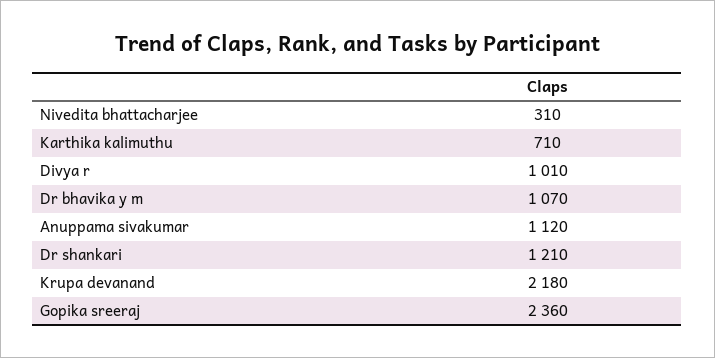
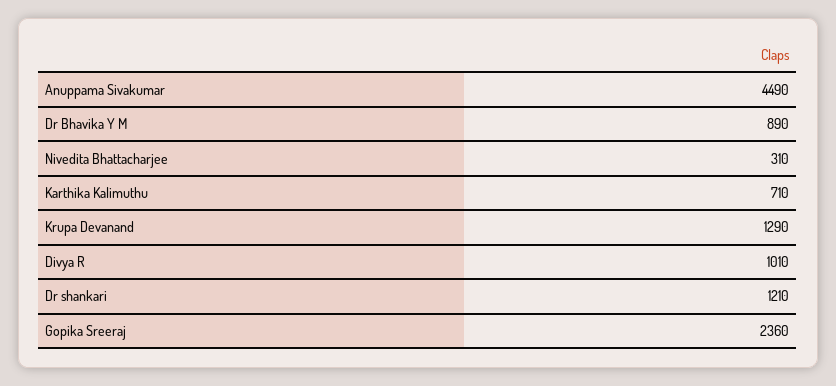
Dr bhavika y m: 1070 -> 890
Anuppama sivakumar: 1120 -> 4490
Krupa devanand: 2180 -> 1290

